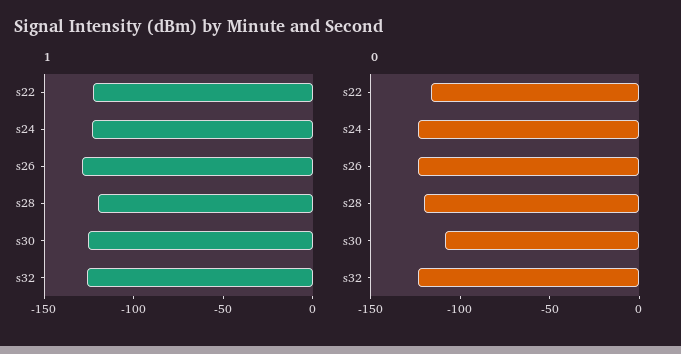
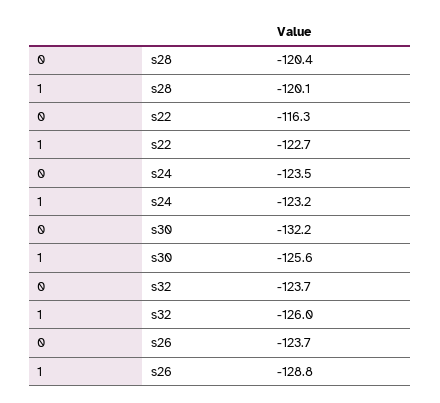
0, s30: -110 -> -132.2

